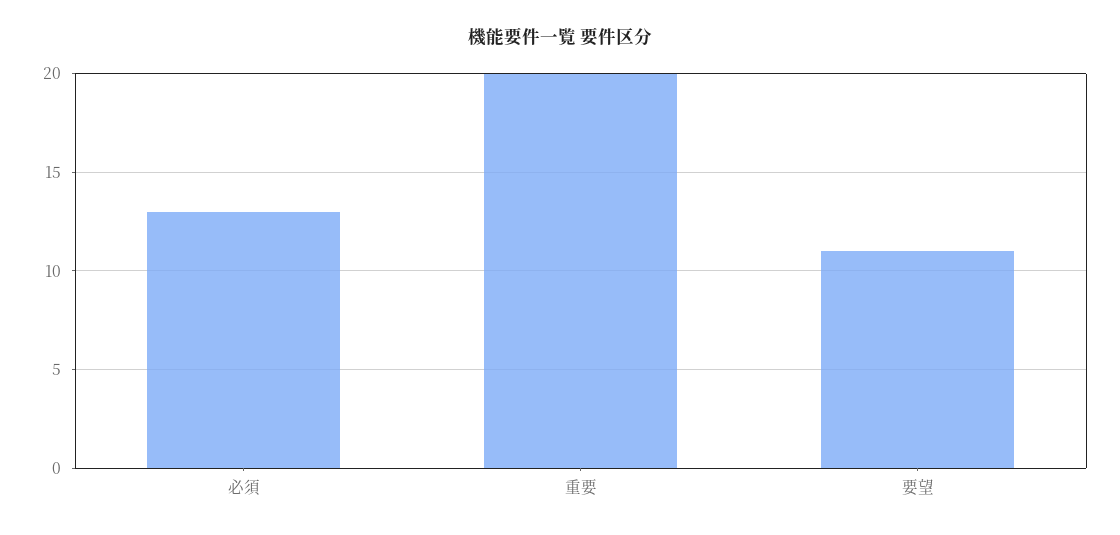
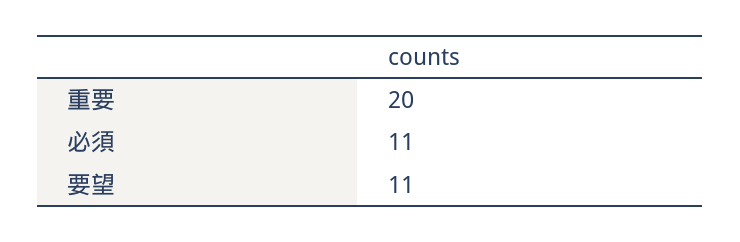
必須: 13 -> 11

